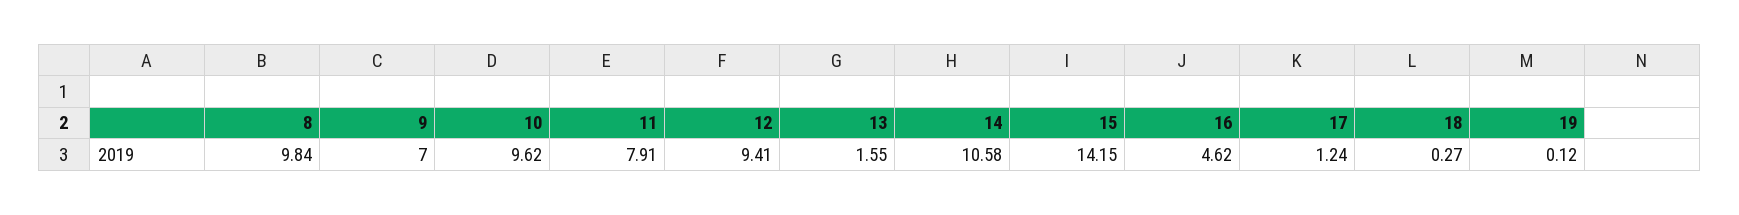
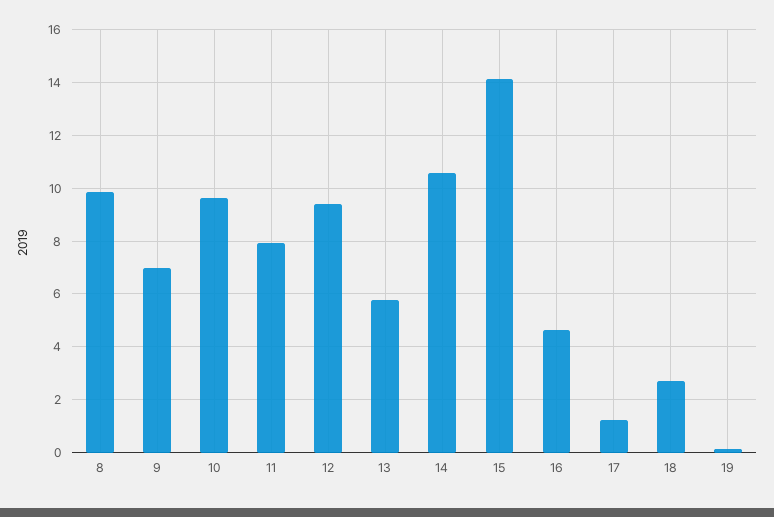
13: 1.55 -> 5.75
18: 0.27 -> 2.75

